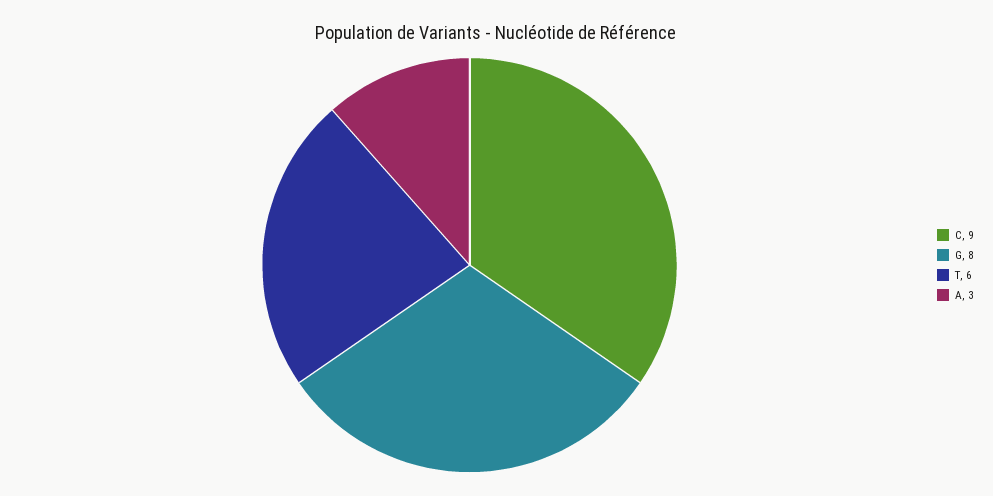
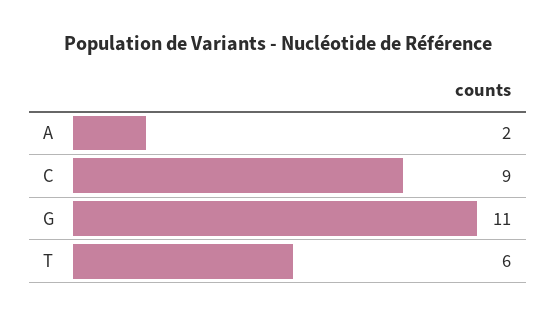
G: 8 -> 11
A: 3 -> 2

